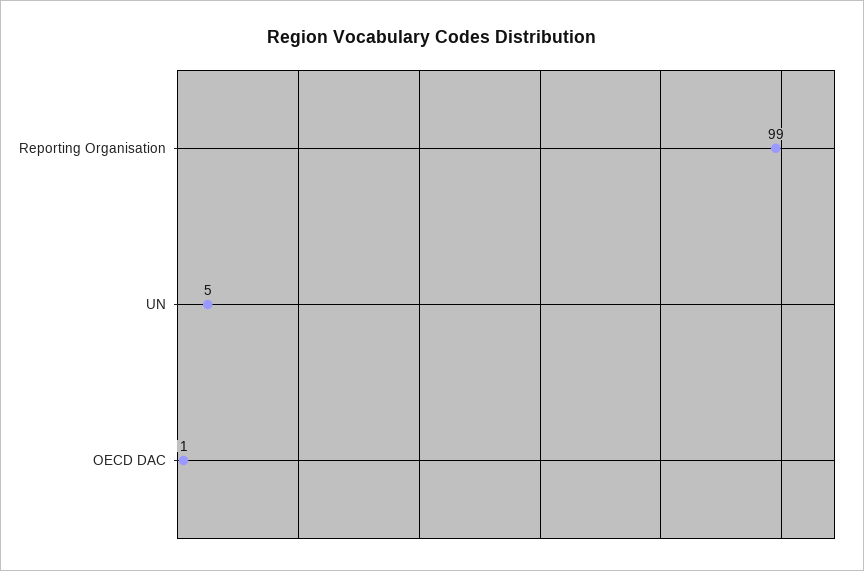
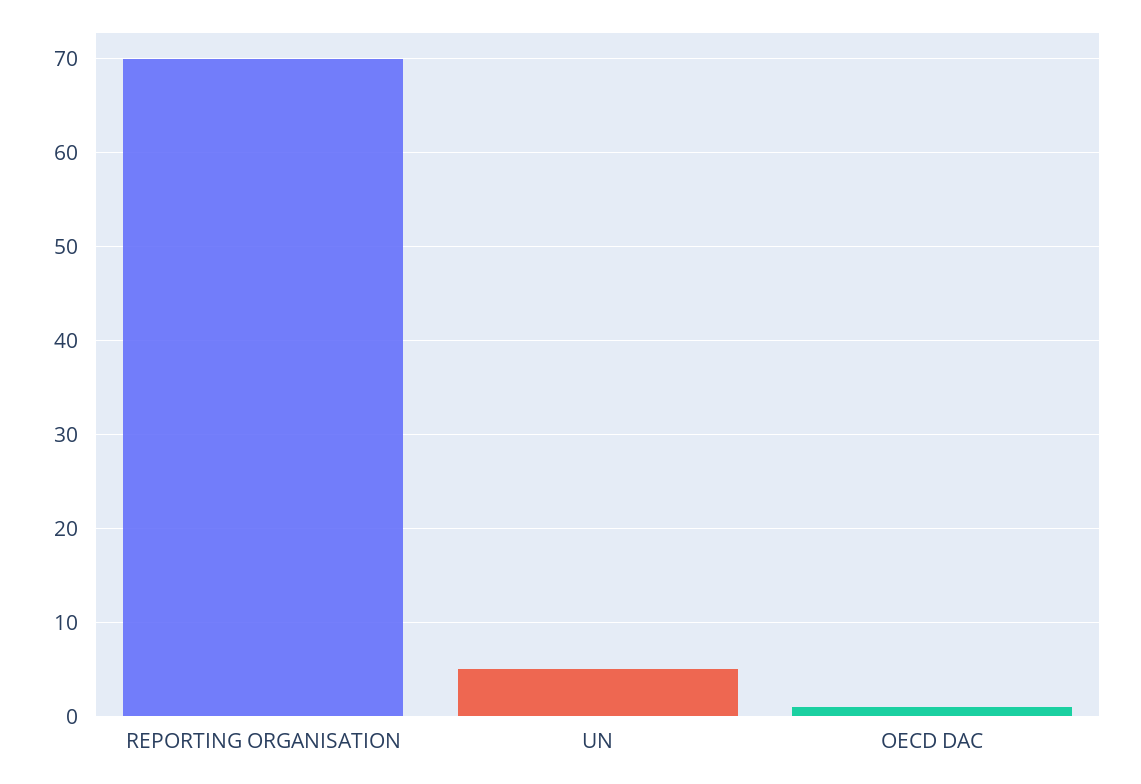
Reporting Organisation: 99 -> 70

